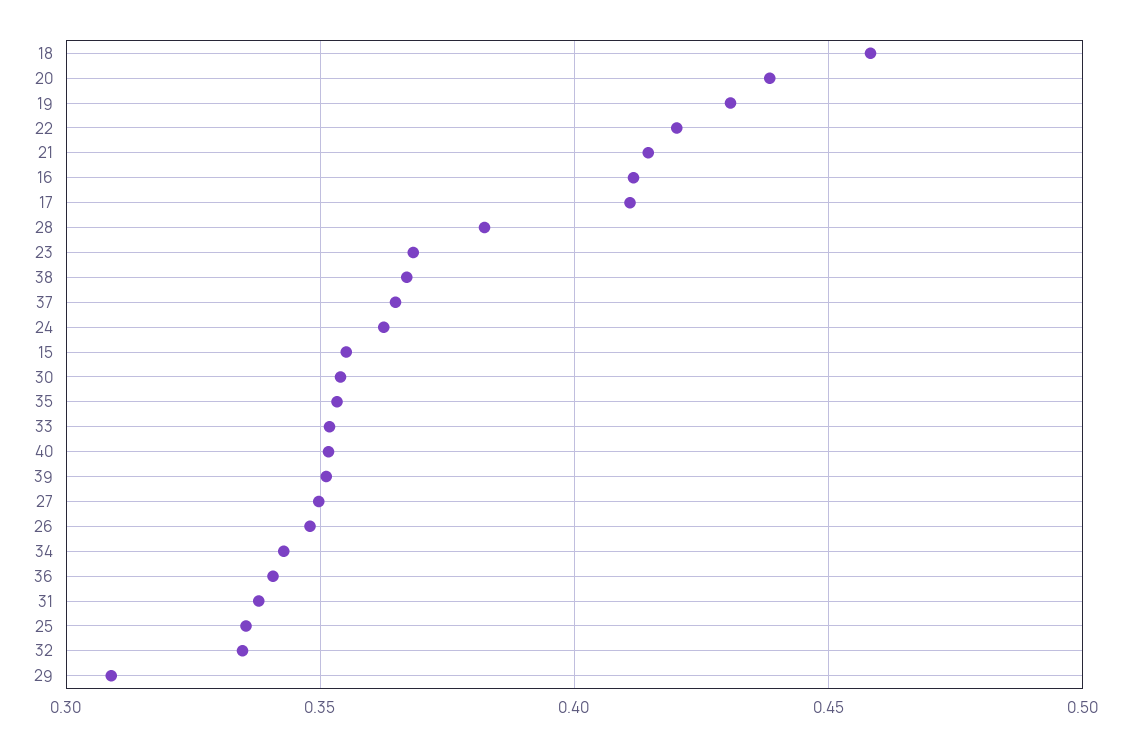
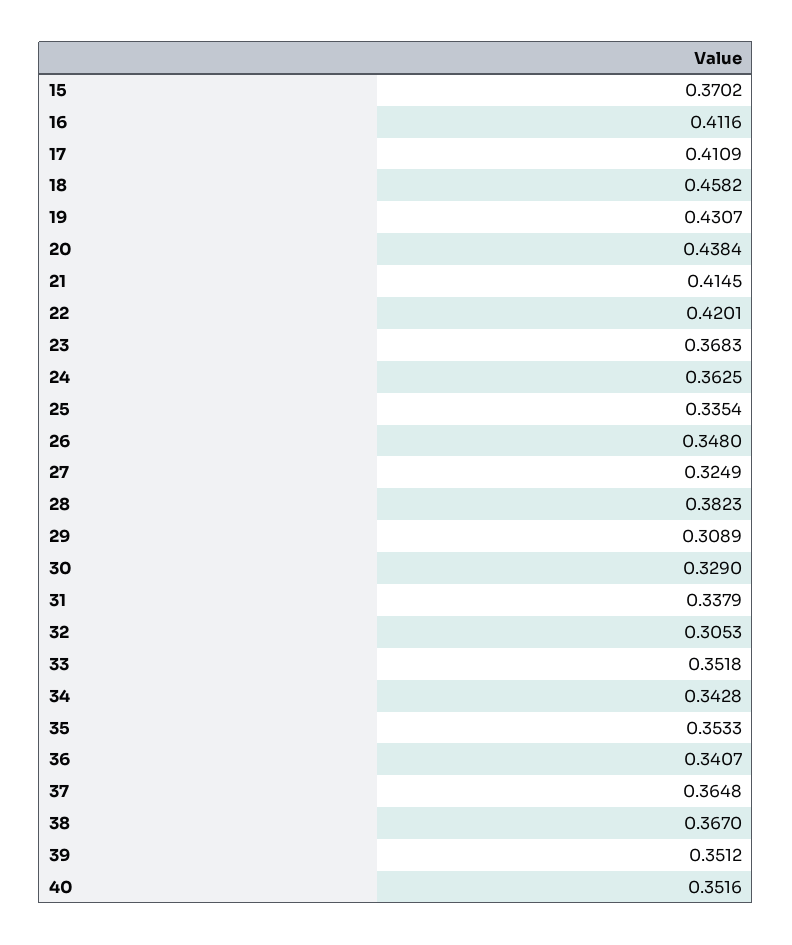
15: 0.355 -> 0.3702
30: 0.355 -> 0.329
27: 0.35 -> 0.3249
32: 0.335 -> 0.3053

